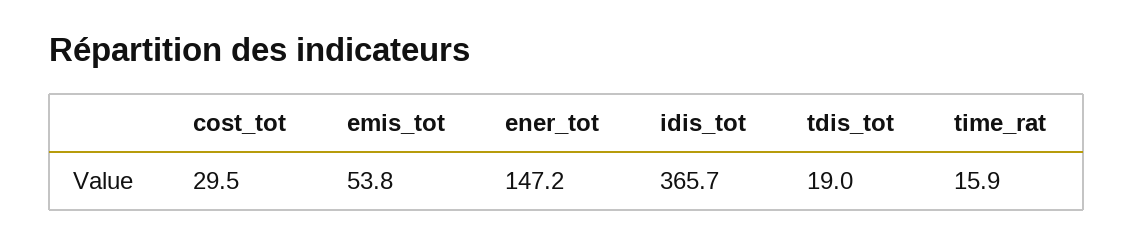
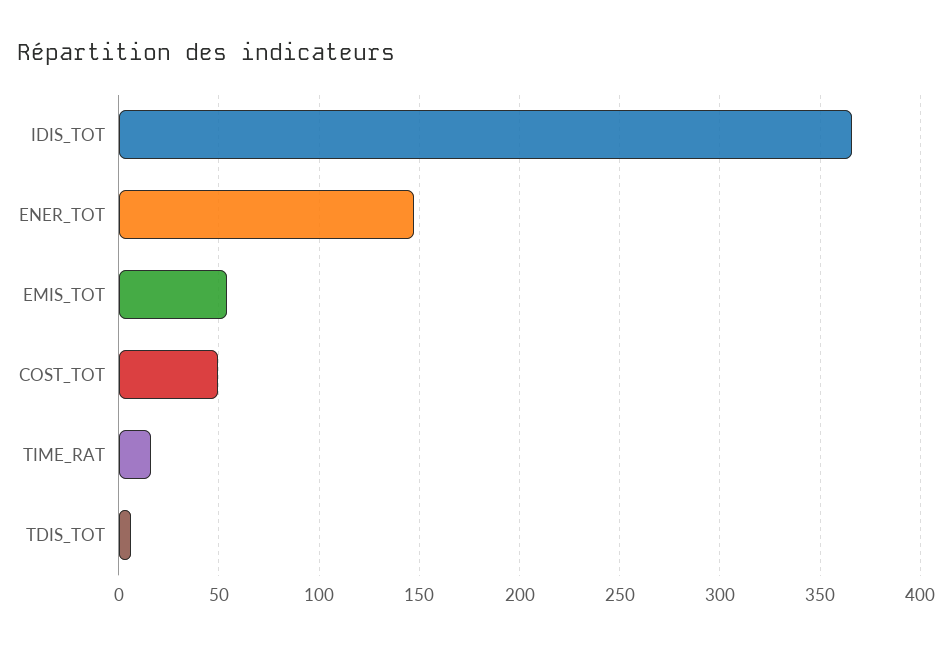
cost_tot: 29.5 -> 50
tdis_tot: 19 -> 5

